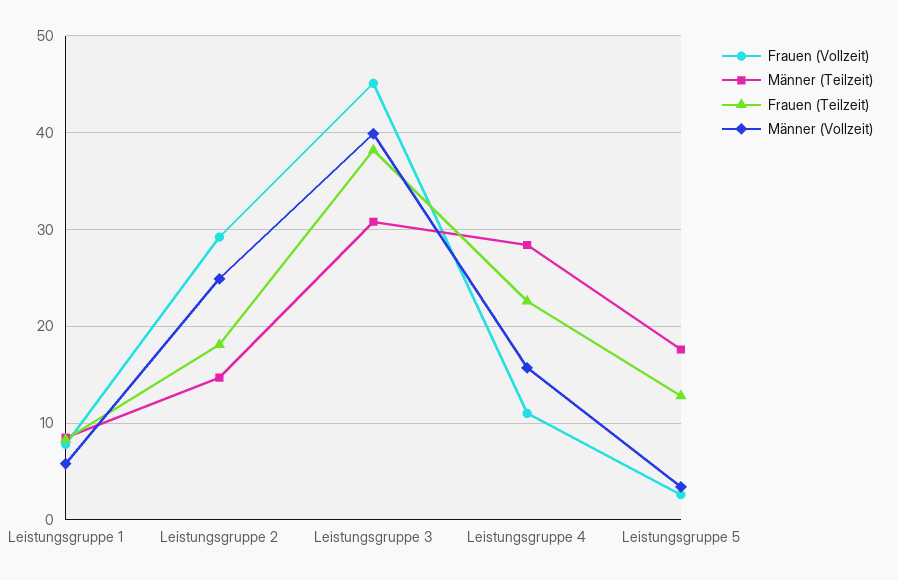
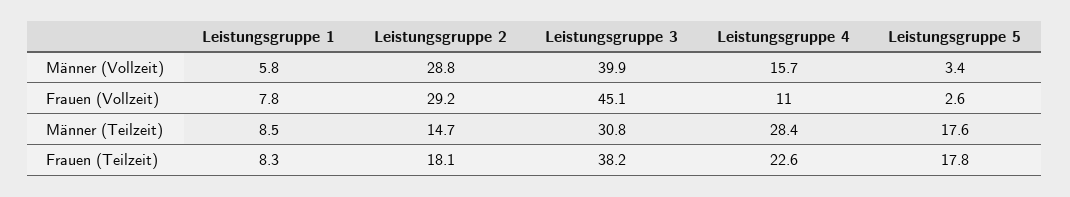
Männer (Vollzeit), Leistungsgruppe 2: 25 -> 28.8
Frauen (Teilzeit), Leistungsgruppe 5: 13 -> 17.8

